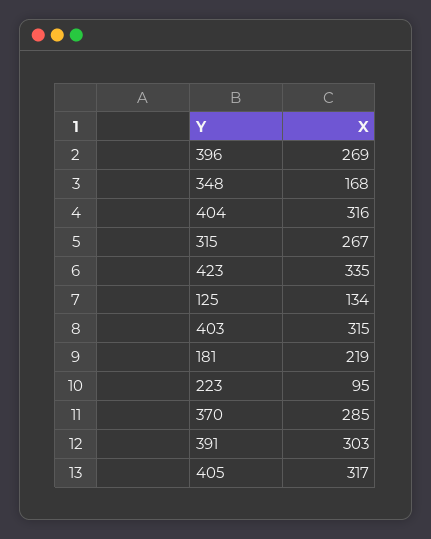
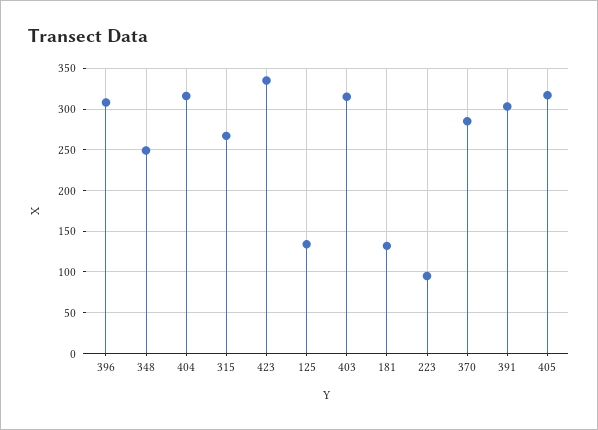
396: 269 -> 310
348: 168 -> 250
181: 219 -> 130

